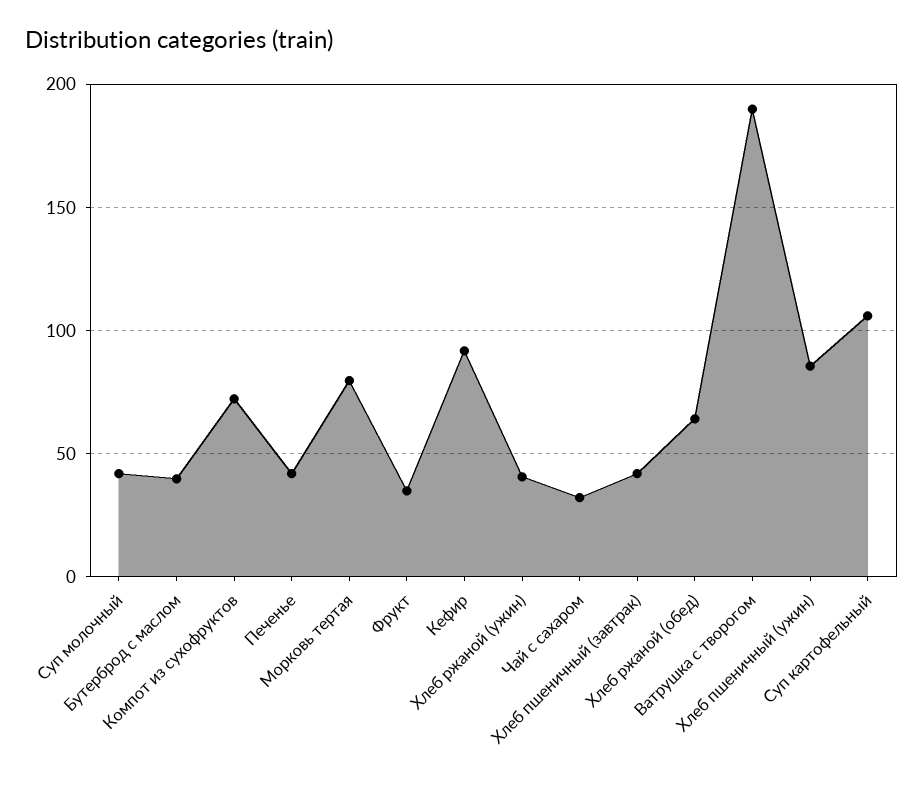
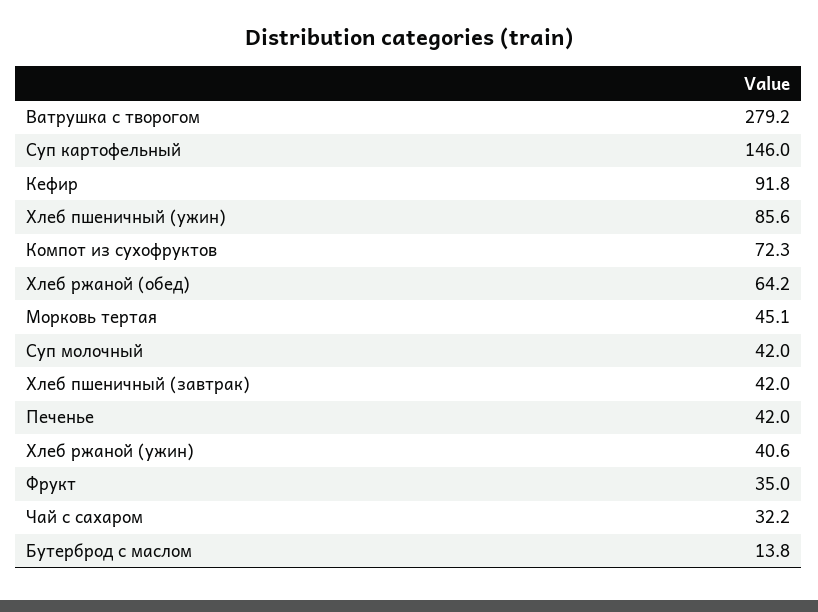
Бутерброд с маслом: 40 -> 13.8
Морковь тертая: 80 -> 45.1
Ватрушка с творогом: 190 -> 279.2
Суп картофельный: 105 -> 146

